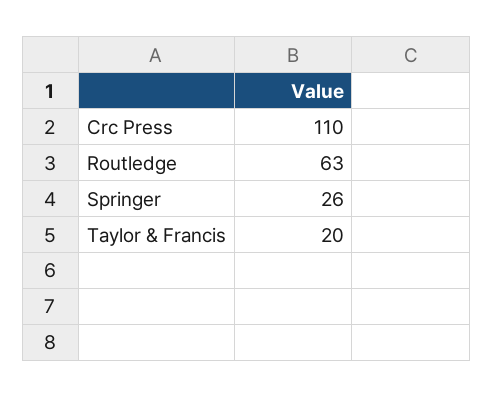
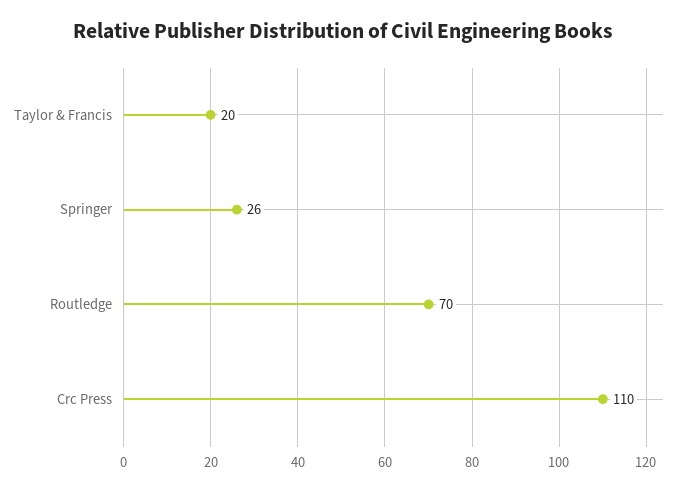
Routledge: 63 -> 70

